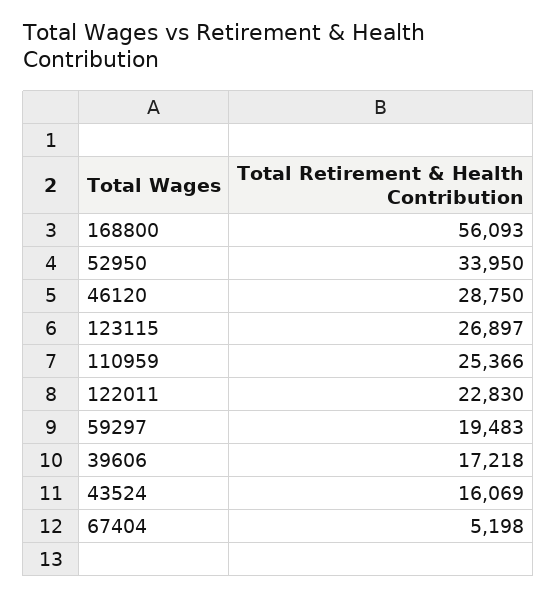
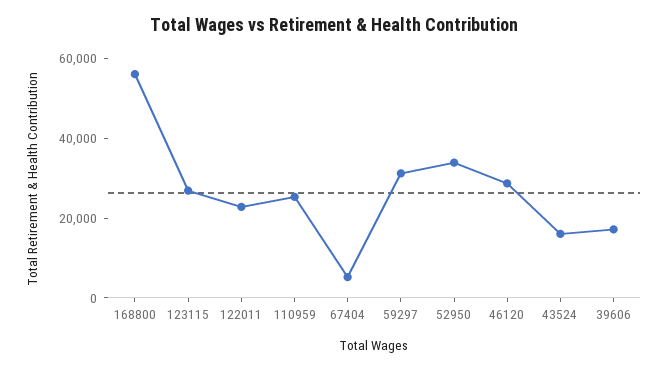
59297: 19483 -> 30000

